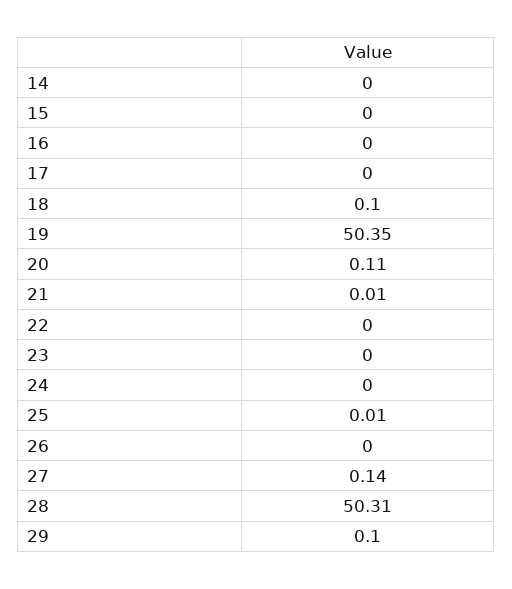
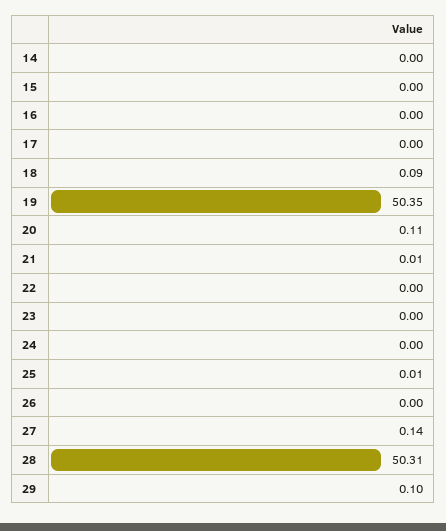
18: 0.1 -> 0.09

